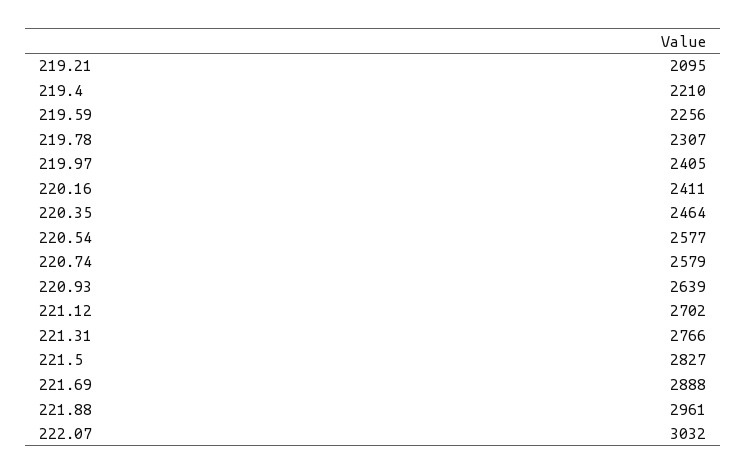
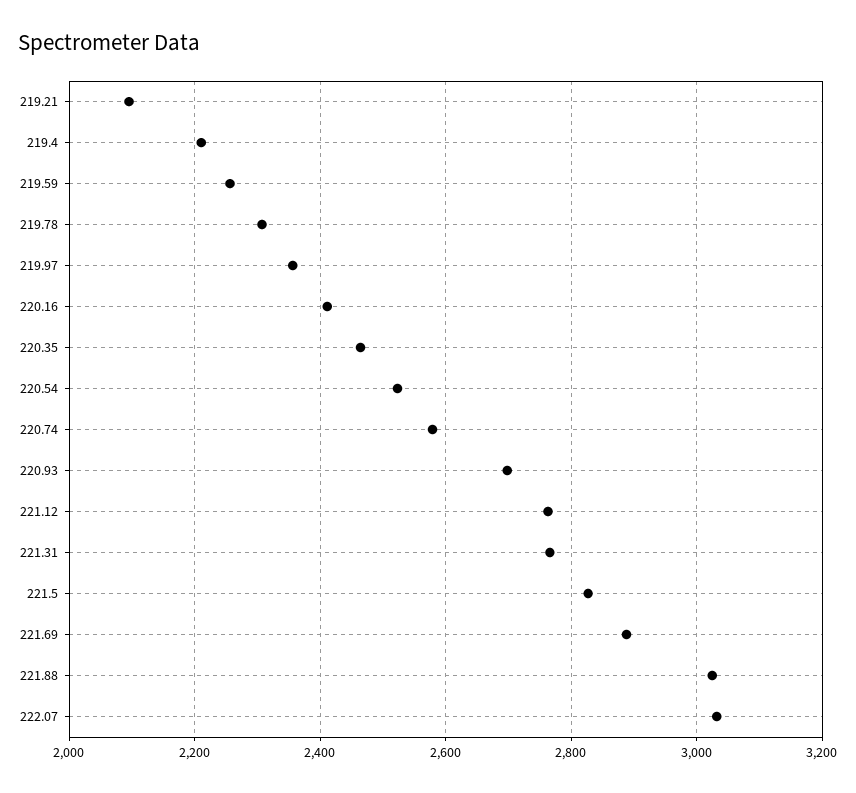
219.97: 2405 -> 2360
220.54: 2577 -> 2520
220.93: 2639 -> 2700
221.12: 2702 -> 2760
221.88: 2961 -> 3020

